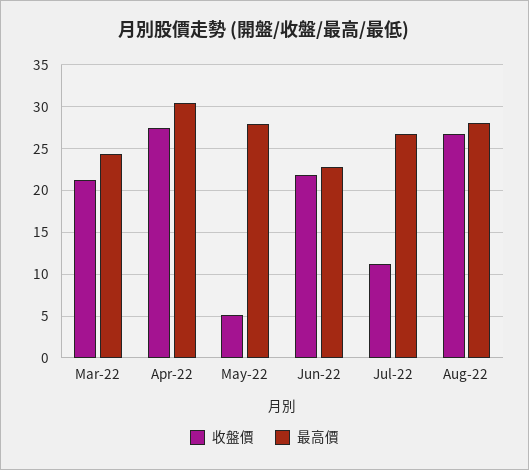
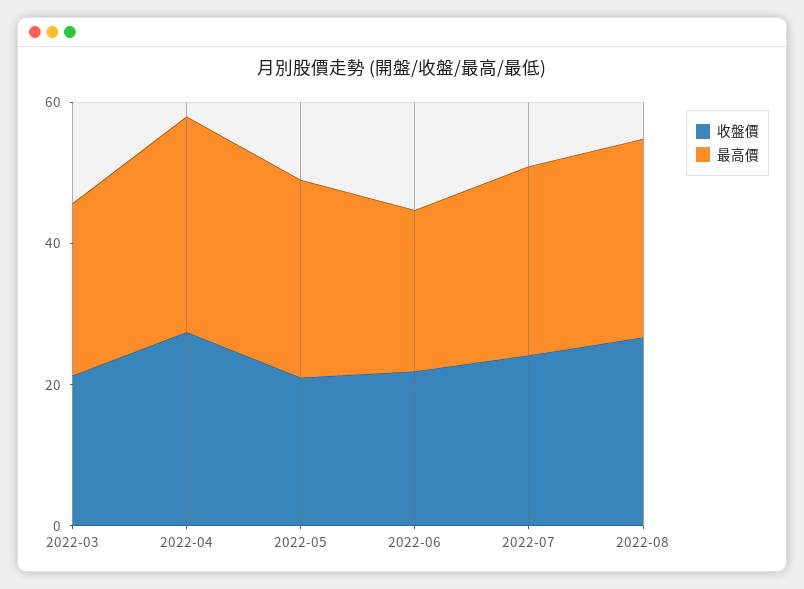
收盤價, May-22: 5 -> 20
收盤價, Jul-22: 11 -> 25

